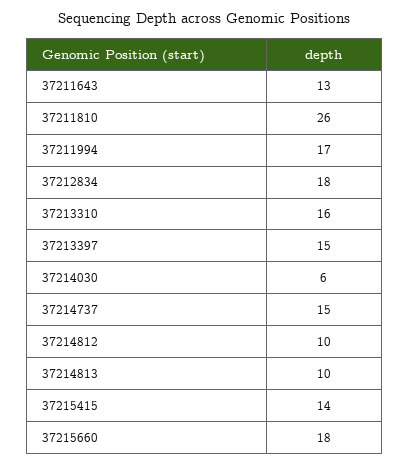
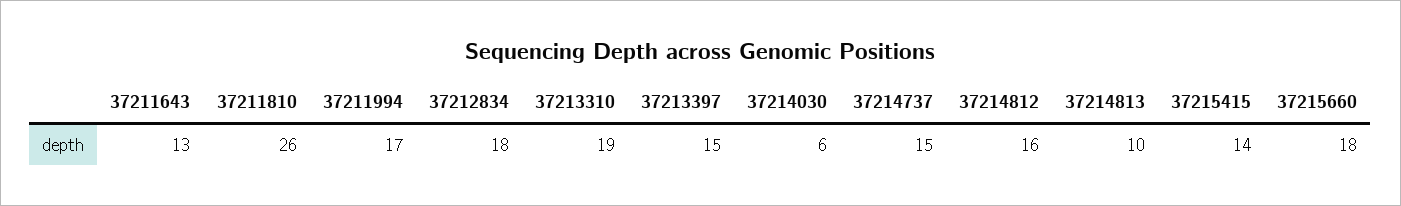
37213310: 16 -> 19
37214812: 10 -> 16

